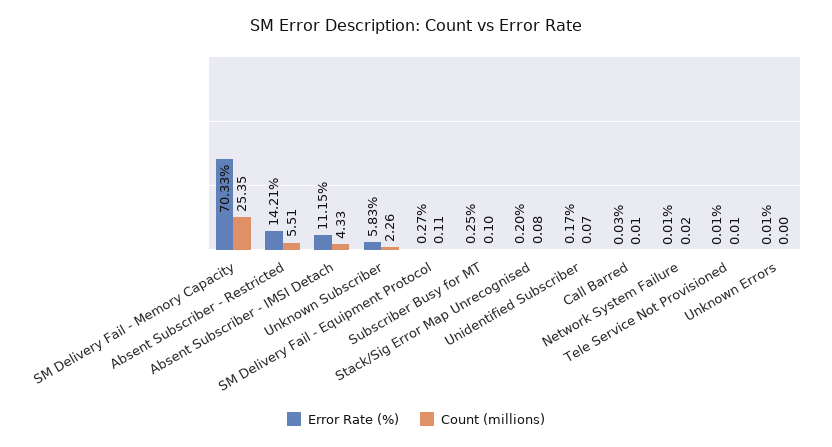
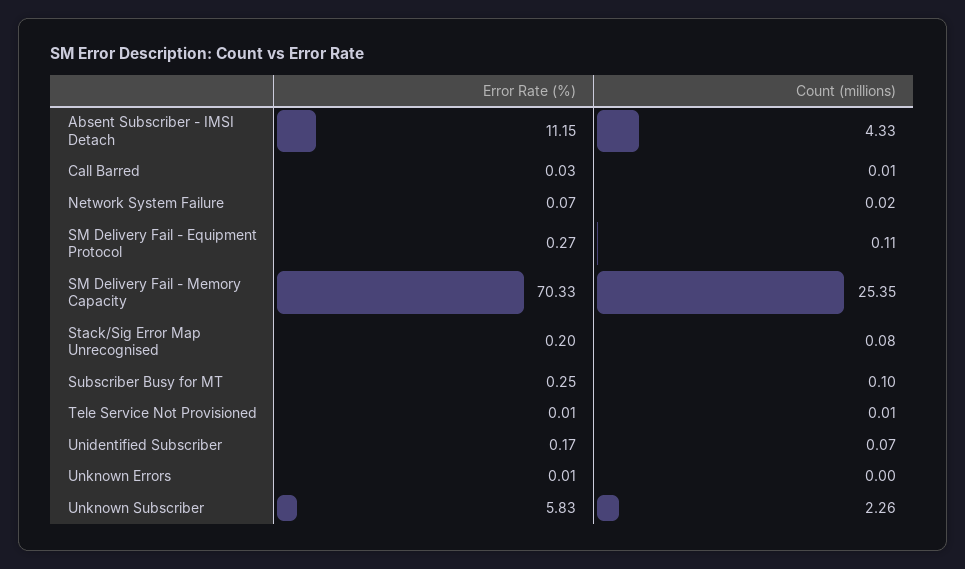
Error Rate (%), Absent Subscriber - Restricted: 14.21 -> none
Count (millions), Absent Subscriber - Restricted: 5.51 -> none
Error Rate (%), Network System Failure: 0.01 -> 0.07

